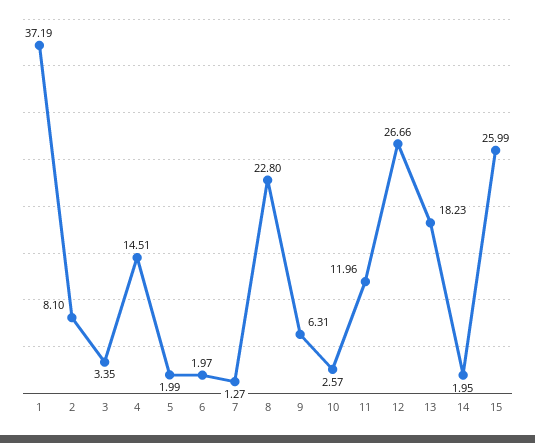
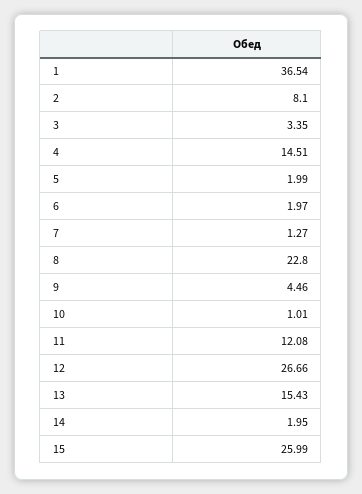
1: 37.19 -> 36.54
9: 6.31 -> 4.46
10: 2.57 -> 1.01
11: 11.96 -> 12.08
13: 18.23 -> 15.43

